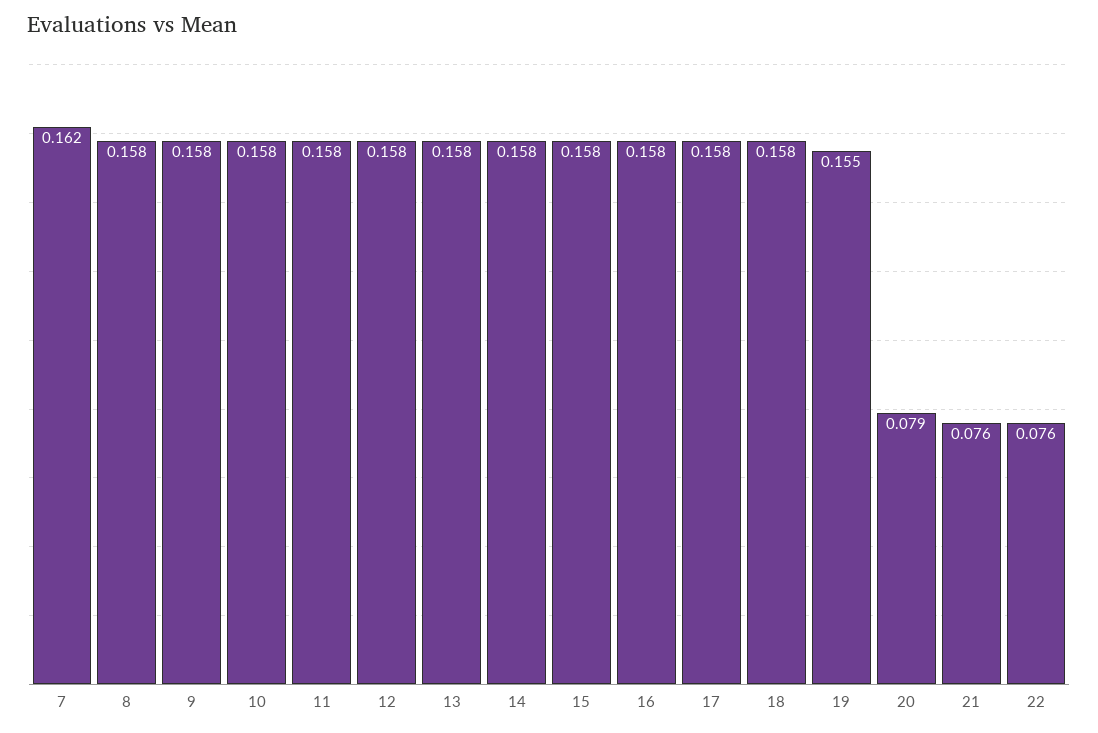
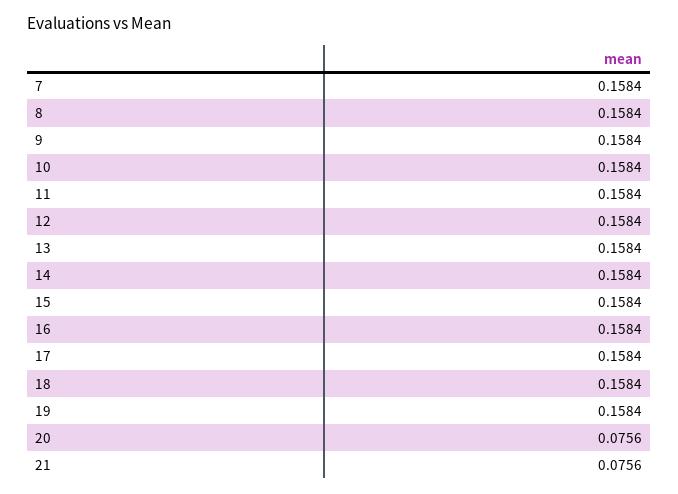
7: 0.162 -> 0.1584
19: 0.155 -> 0.1584
20: 0.079 -> 0.0756
22: 0.076 -> none

